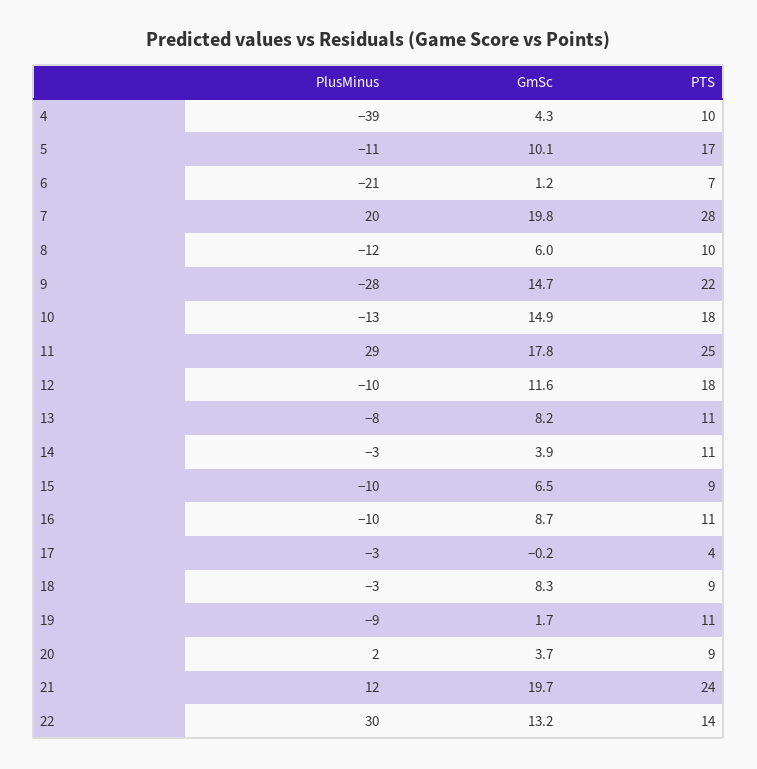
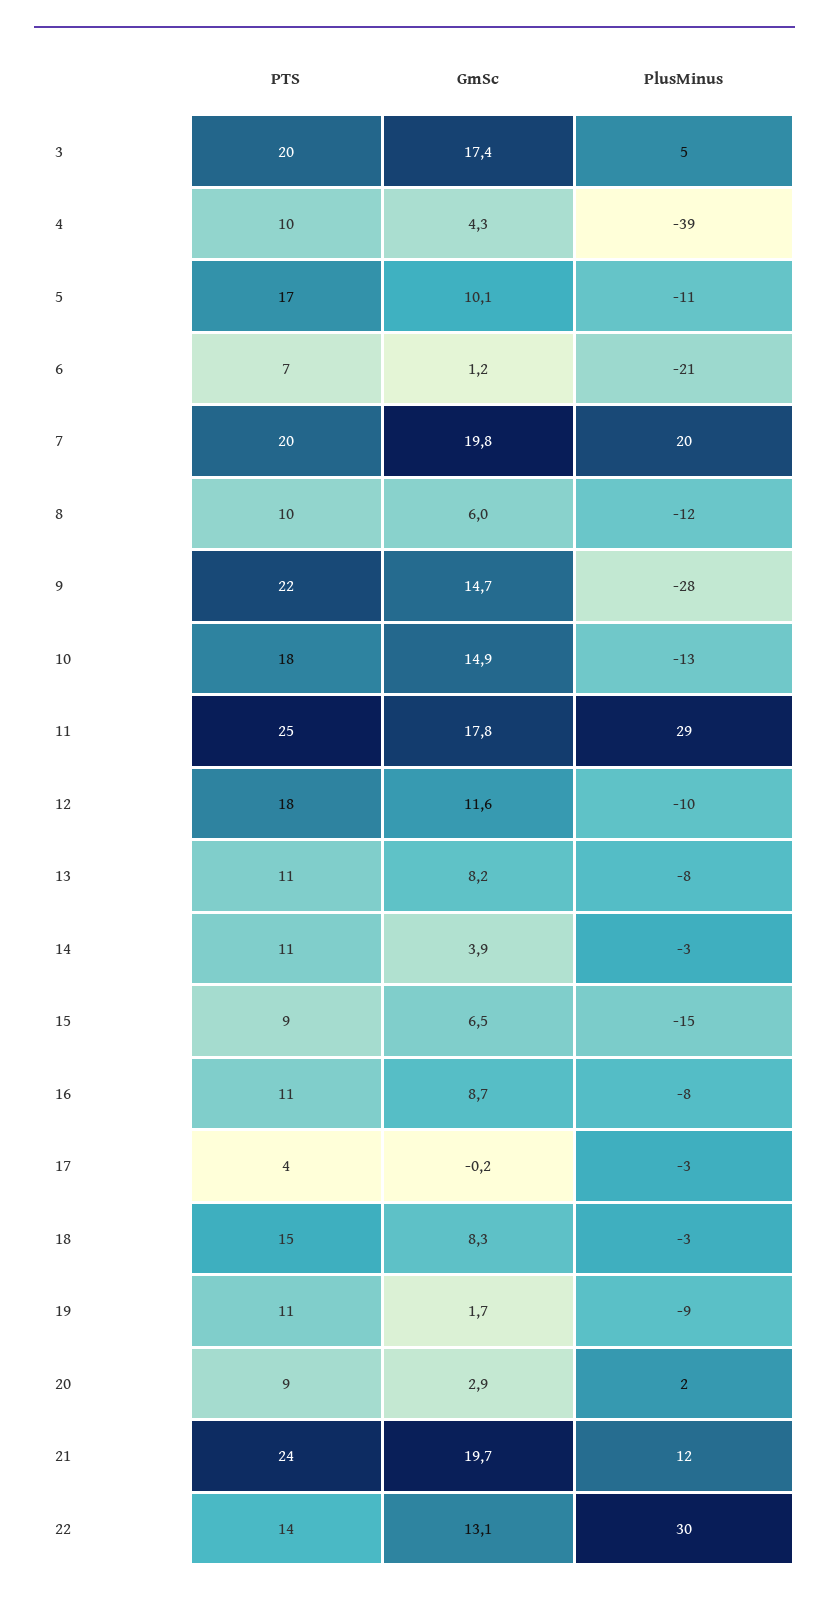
PTS, 7: 28 -> 20
PlusMinus, 15: -10 -> -15
PlusMinus, 16: -10 -> -8
PTS, 18: 9 -> 15
GmSc, 20: 3.7 -> 2.9
GmSc, 22: 13.2 -> 13.1
PTS, 3: none -> 20
GmSc, 3: none -> 17.4
PlusMinus, 3: none -> 5

